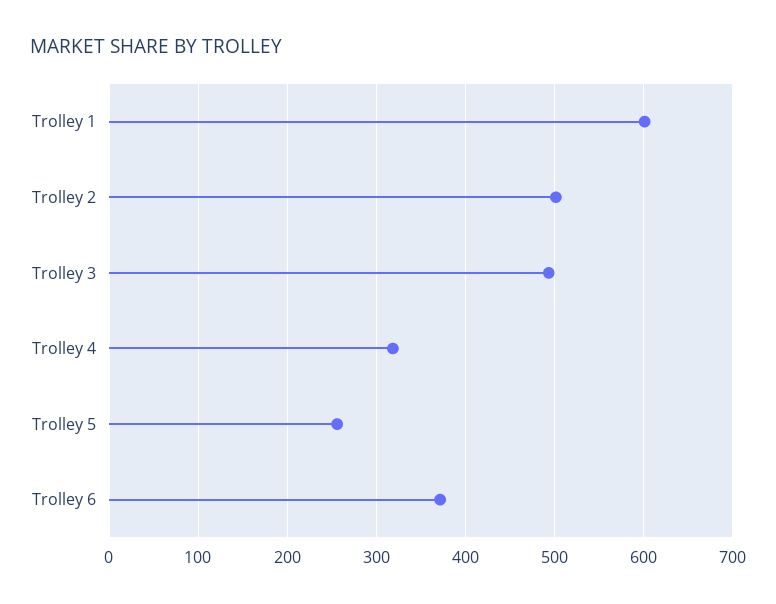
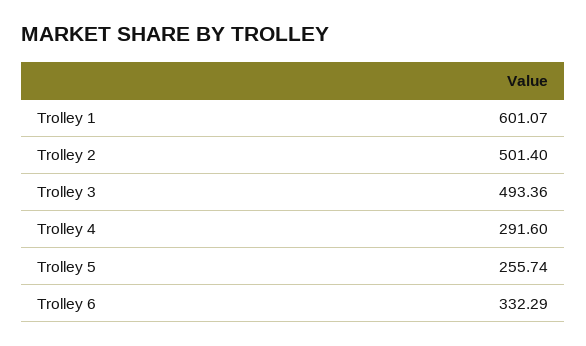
Trolley 4: 320 -> 291.6
Trolley 6: 370 -> 332.29

